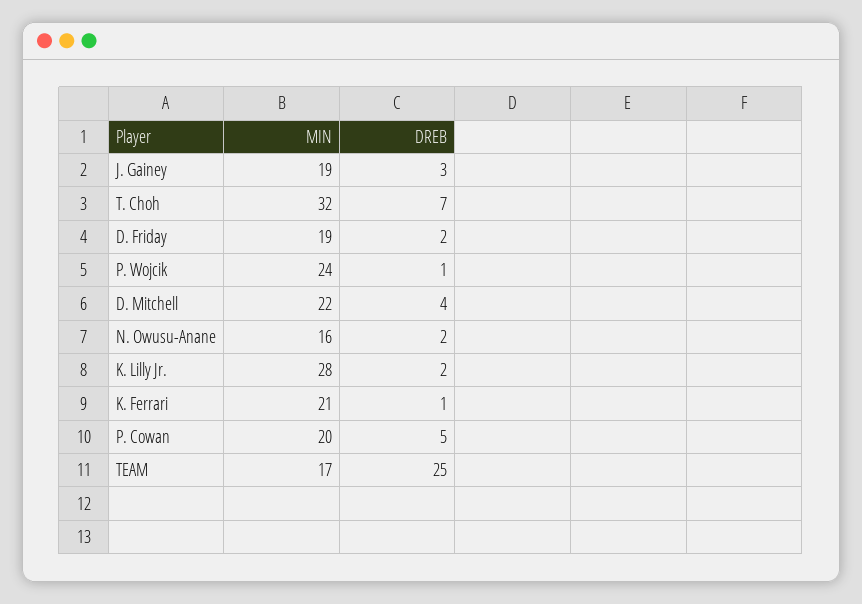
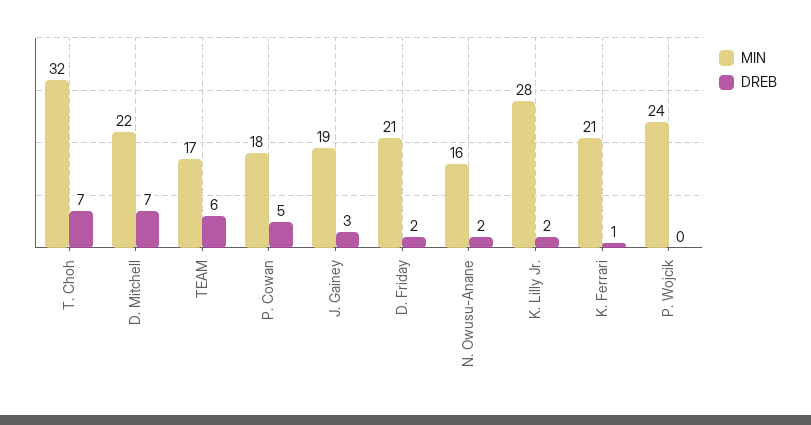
MIN, D. Friday: 19 -> 21
DREB, P. Wojcik: 1 -> 0
DREB, D. Mitchell: 4 -> 7
MIN, P. Cowan: 20 -> 18
DREB, TEAM: 25 -> 6

